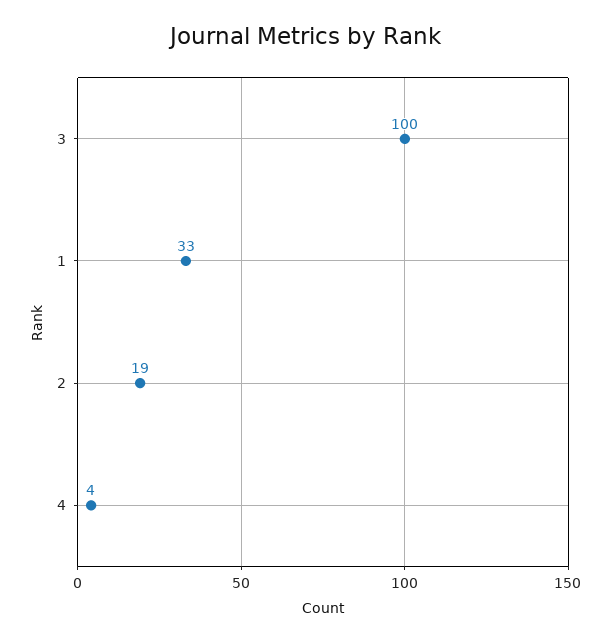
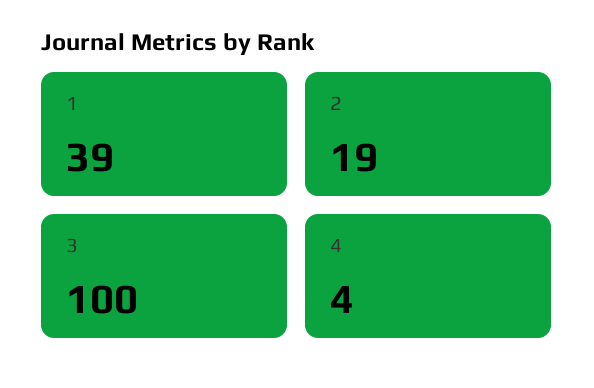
1: 33 -> 39

